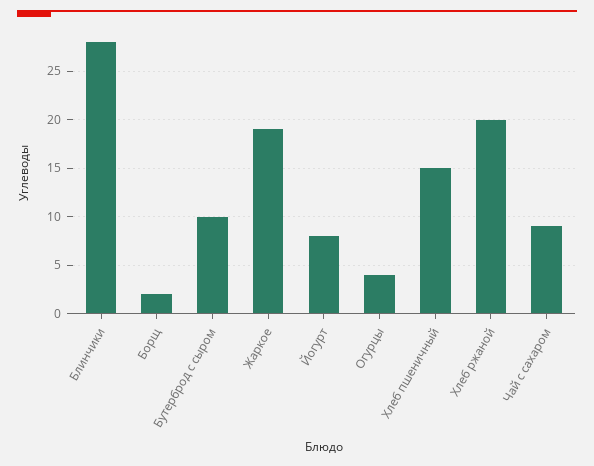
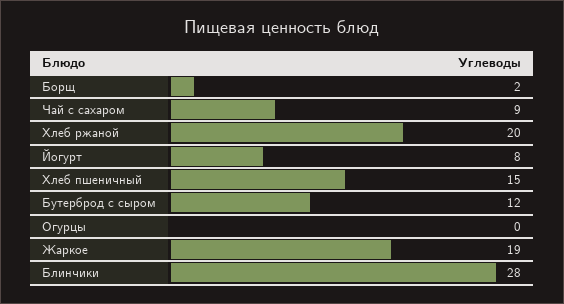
Бутерброд с сыром: 10 -> 12
Огурцы: 4 -> 0

